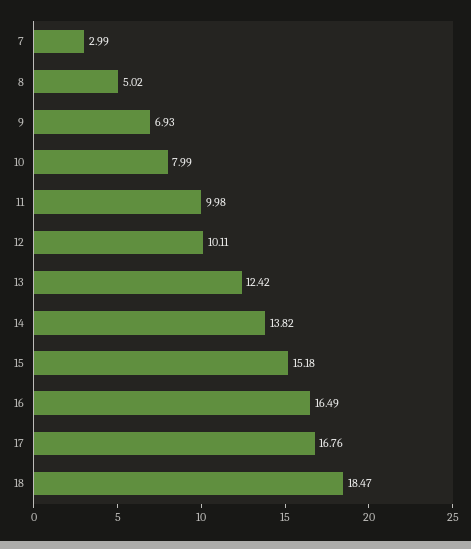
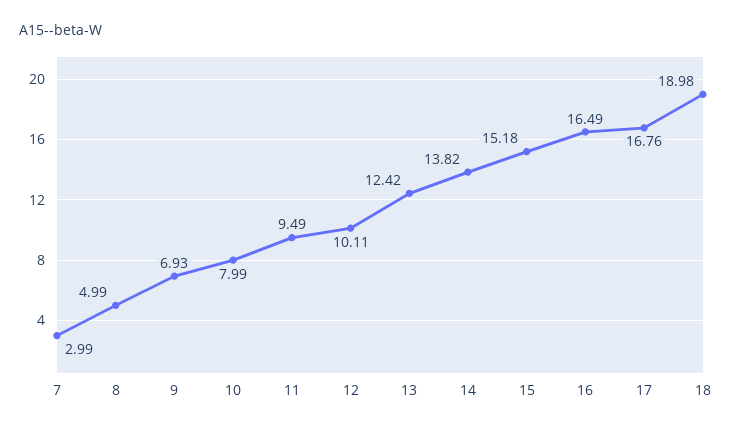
8: 5.02 -> 4.99
11: 9.98 -> 9.49
18: 18.47 -> 18.98

